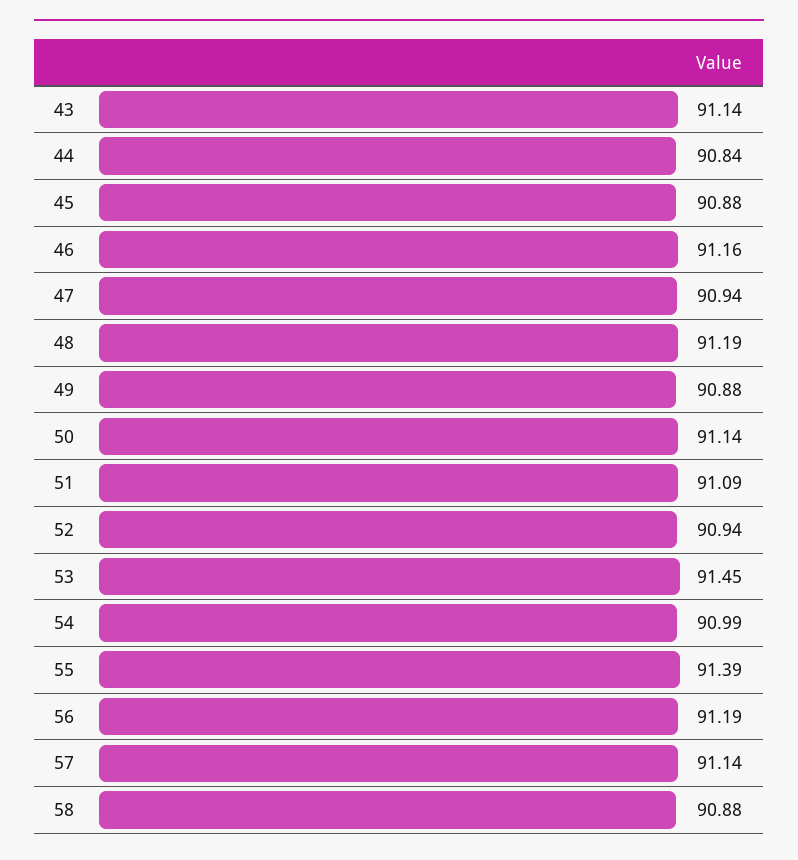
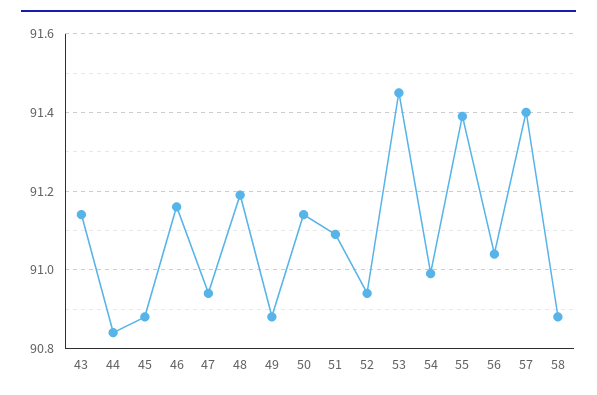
56: 91.19 -> 91.05
57: 91.14 -> 91.4

